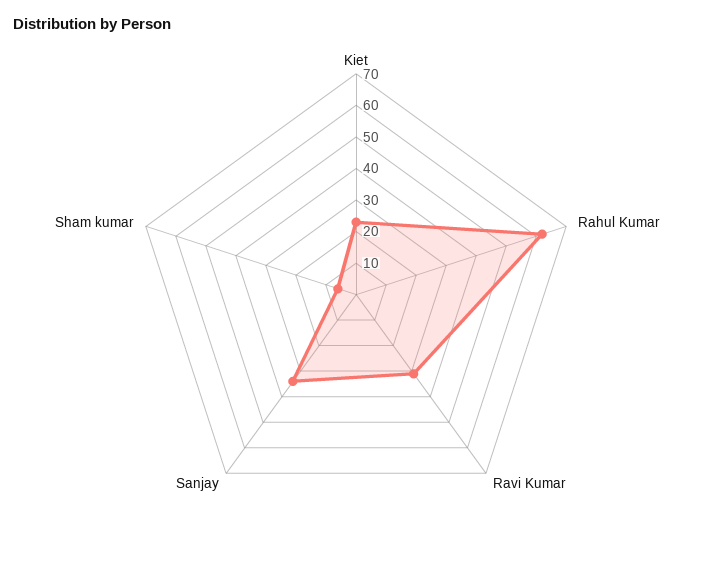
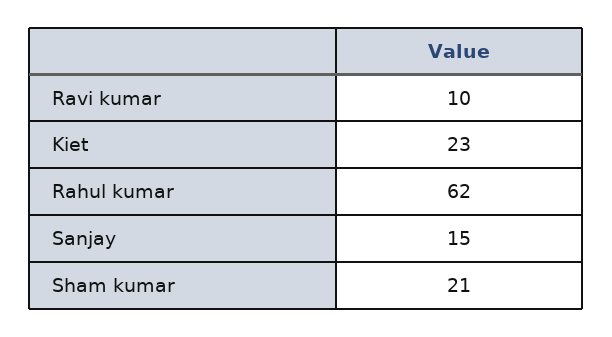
Ravi Kumar: 30 -> 10
Sanjay: 35 -> 15
Sham kumar: 5 -> 21

